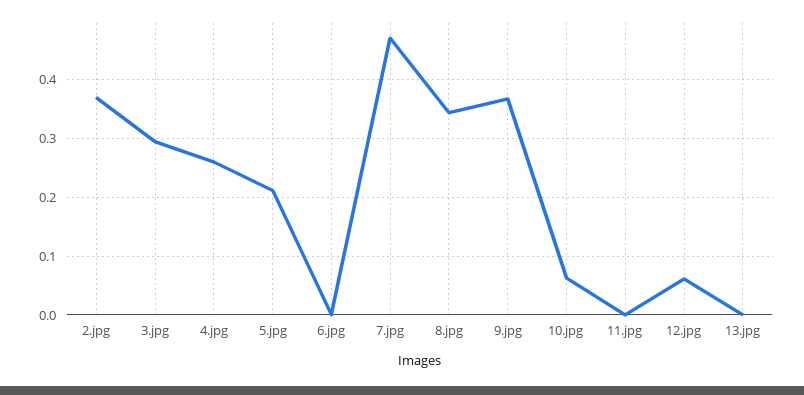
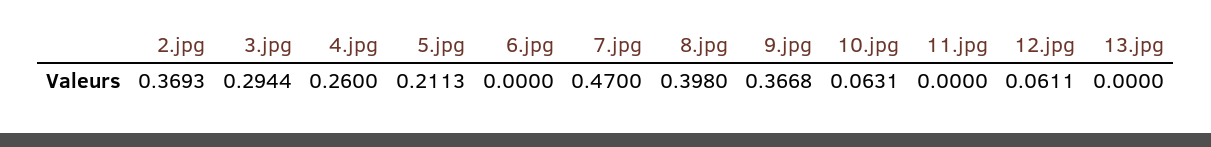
8.jpg: 0.34 -> 0.398

